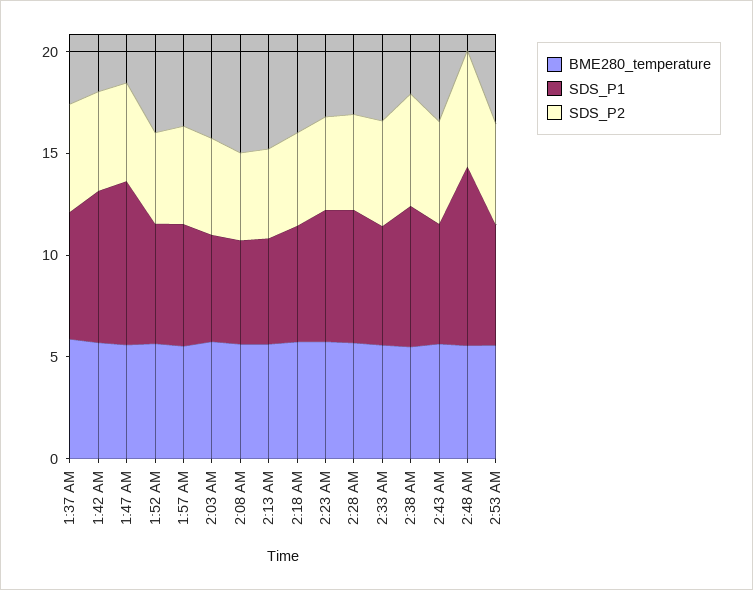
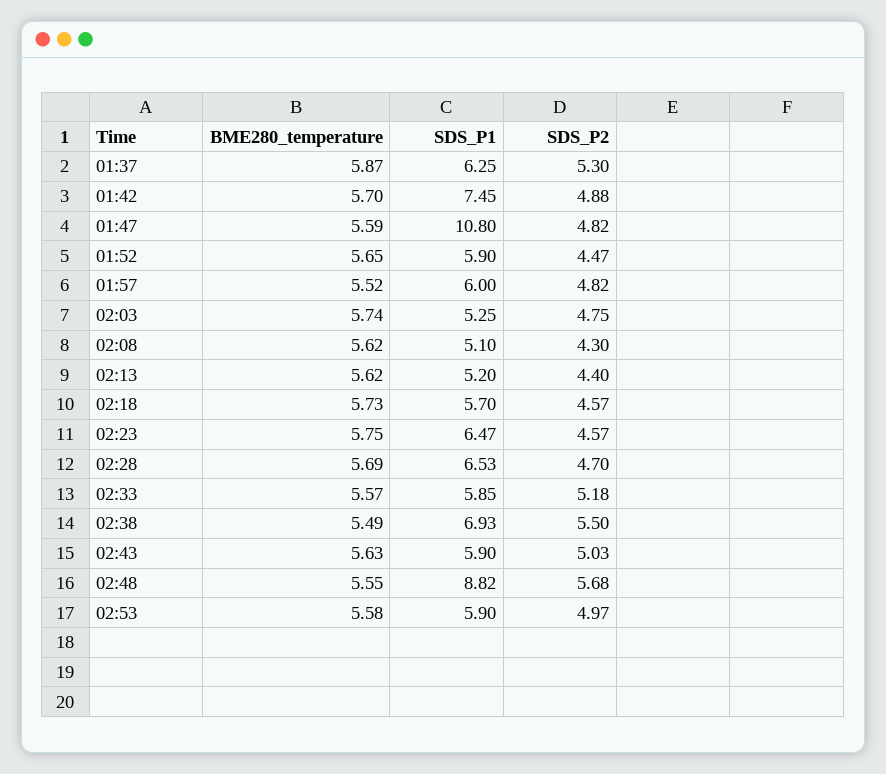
SDS_P1, 1:47 AM: 8 -> 10.8

